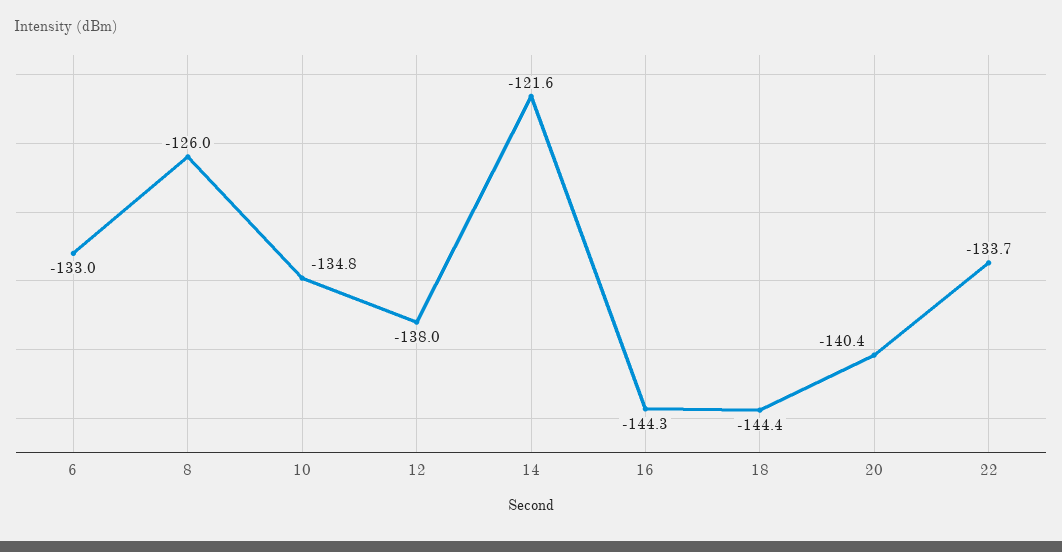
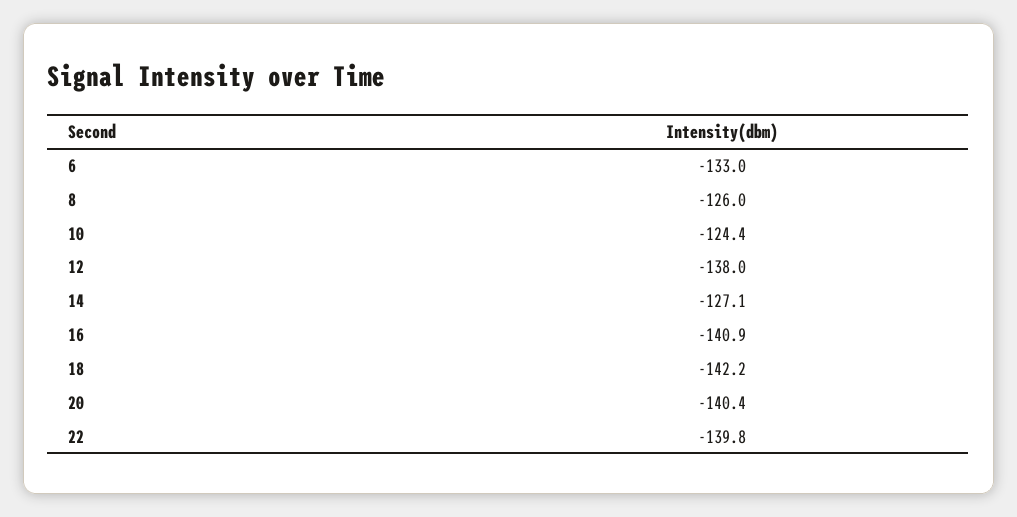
10: -134.8 -> -124.4
14: -121.6 -> -127.1
16: -144.3 -> -140.9
18: -144.4 -> -142.2
22: -133.7 -> -139.8

